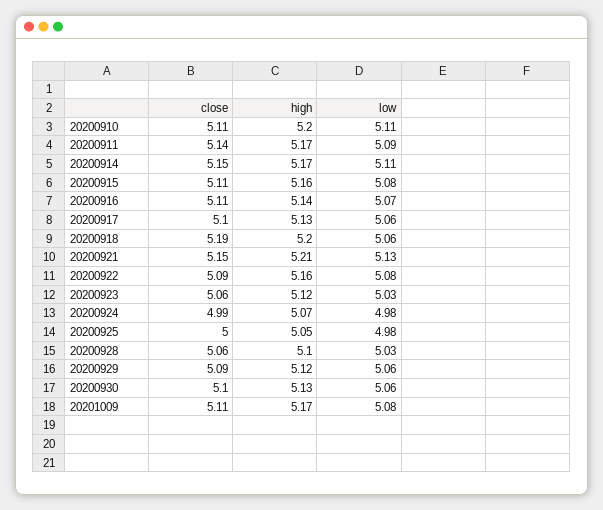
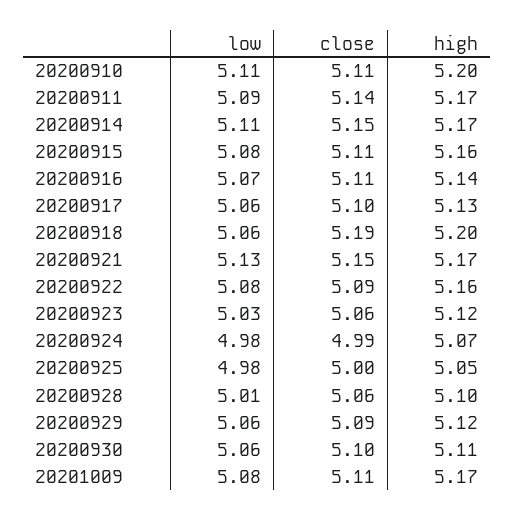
high, 20200921: 5.21 -> 5.17
low, 20200928: 5.03 -> 5.01
high, 20200930: 5.13 -> 5.11

